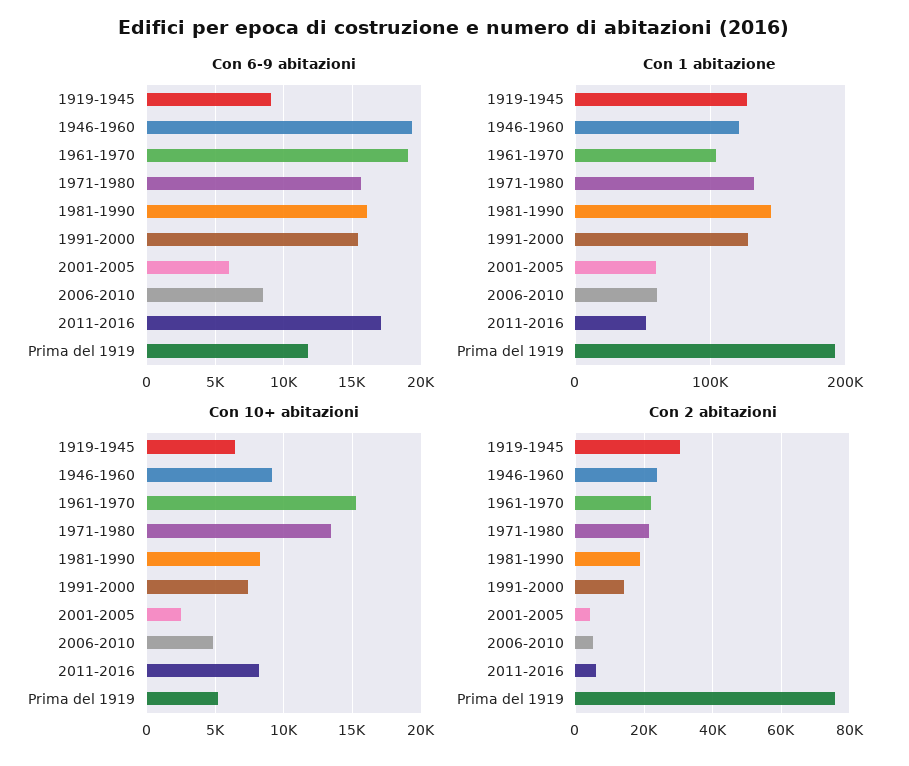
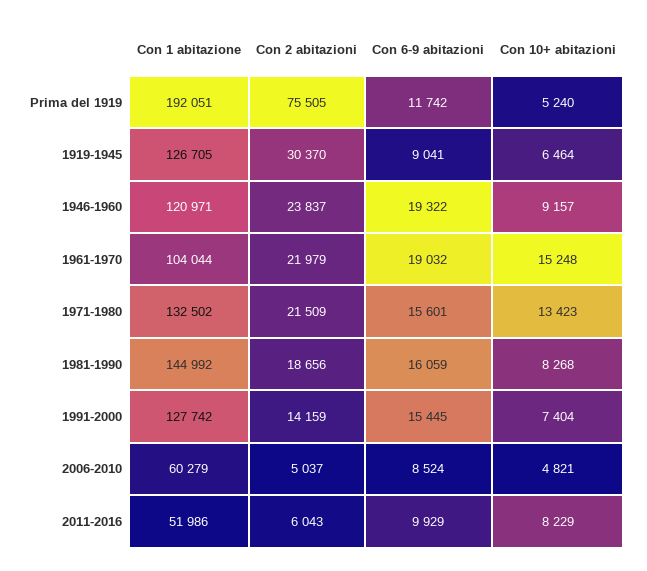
Con 6-9 abitazioni, 2001-2005: 6000 -> none
Con 6-9 abitazioni, 2011-2016: 17000 -> 9929
Con 1 abitazione, 2001-2005: 60000 -> none
Con 10+ abitazioni, 2001-2005: 2500 -> none
Con 2 abitazioni, 2001-2005: 4000 -> none

